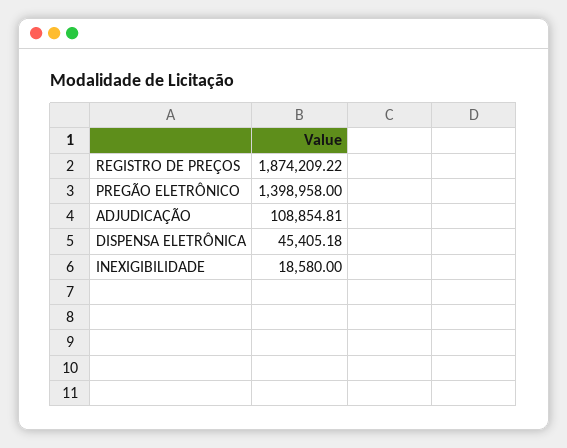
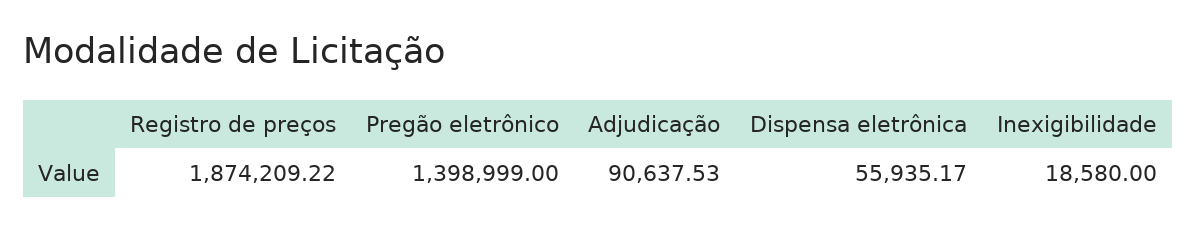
PREGÃO ELETRÔNICO: 1398958 -> 1398999
ADJUDICAÇÃO: 108854.81 -> 90637.53
DISPENSA ELETRÔNICA: 45405.18 -> 55935.17

